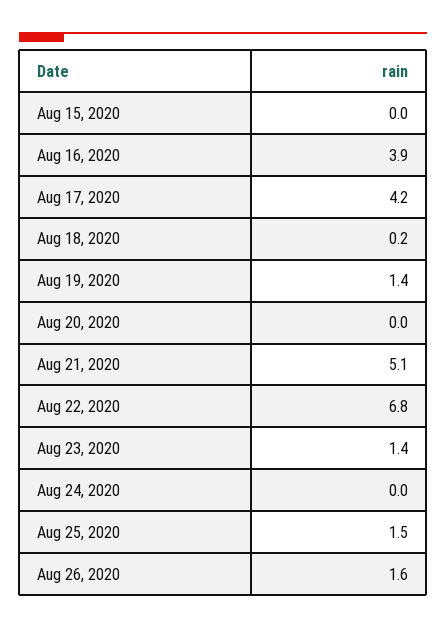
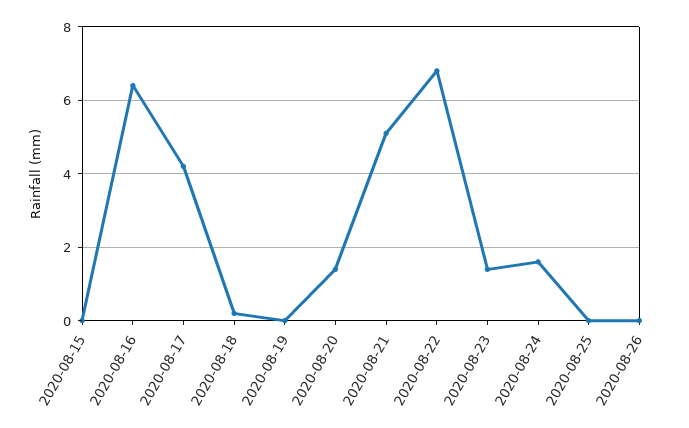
Aug 16, 2020: 3.9 -> 6.5
Aug 19, 2020: 1.4 -> 0
Aug 20, 2020: 0 -> 1.5
Aug 24, 2020: 0 -> 1.5
Aug 25, 2020: 1.5 -> 0
Aug 26, 2020: 1.6 -> 0

